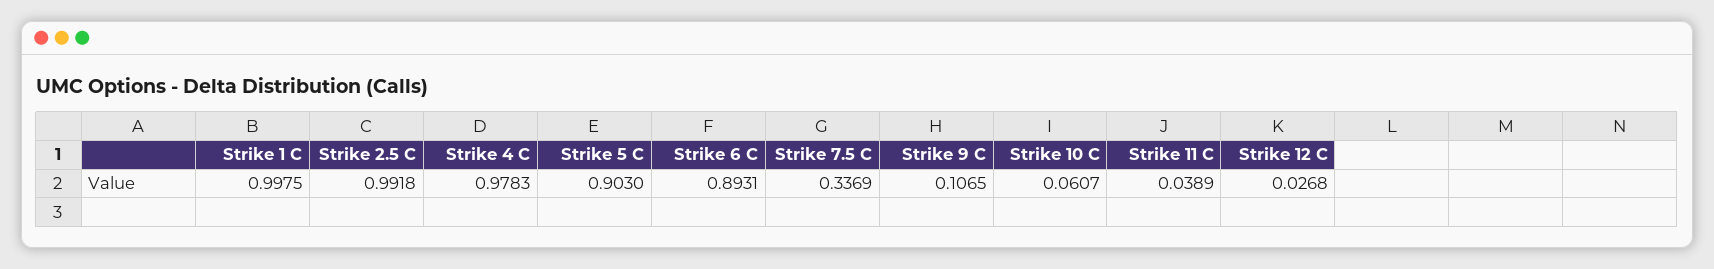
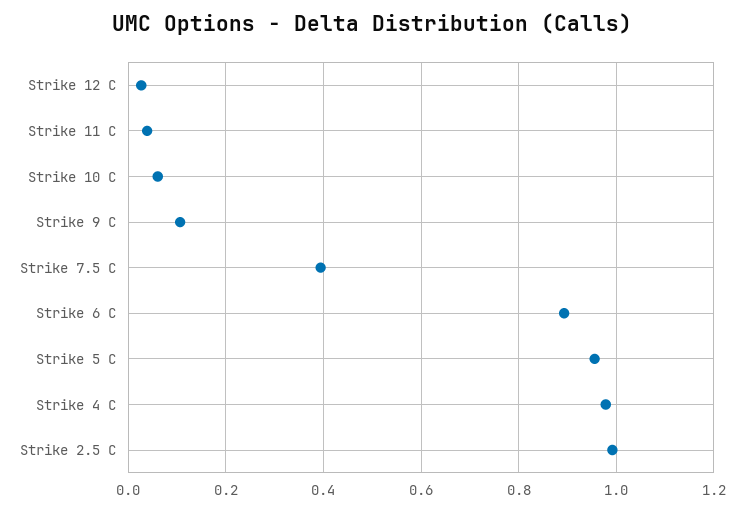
Strike 1 C: 0.9975 -> none
Strike 5 C: 0.903 -> 0.96
Strike 7.5 C: 0.3369 -> 0.4

